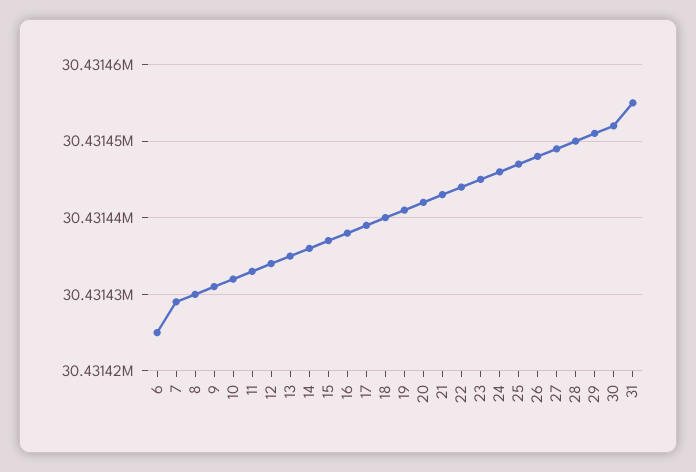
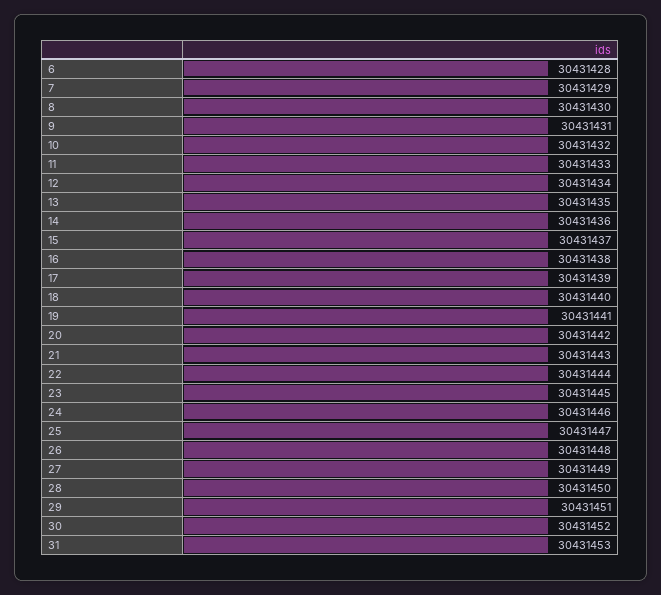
6: 30431425 -> 30431428
31: 30431455 -> 30431453

